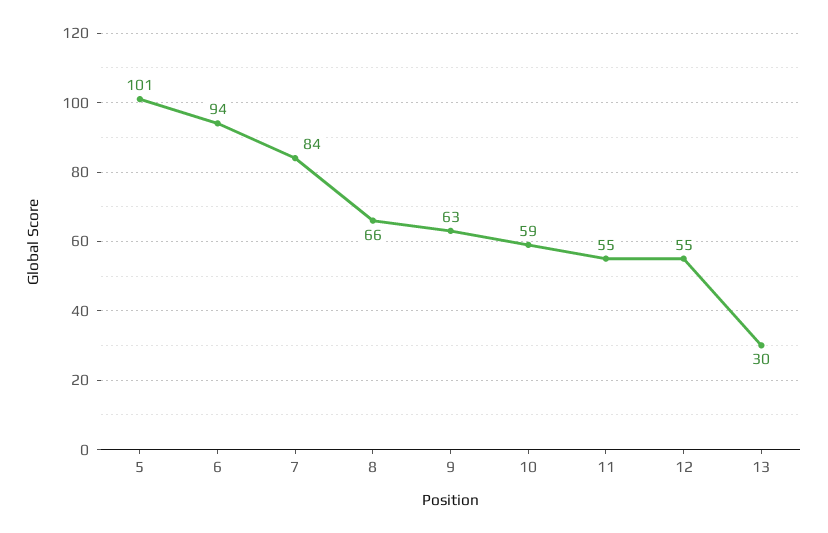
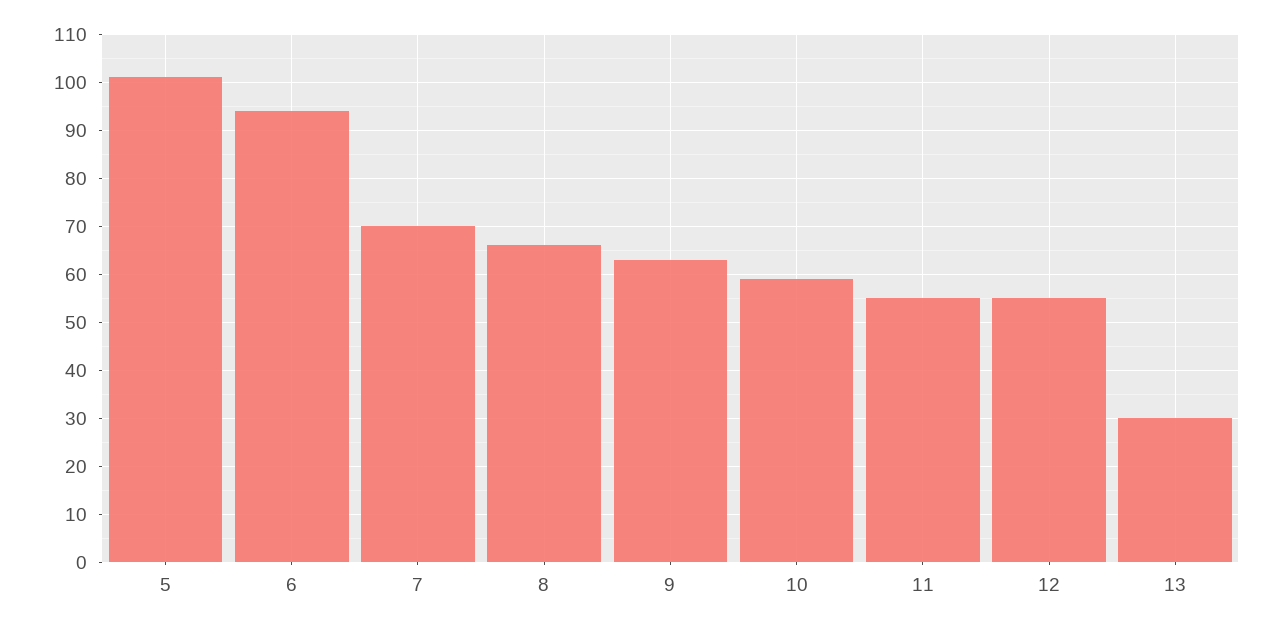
7: 84 -> 70

